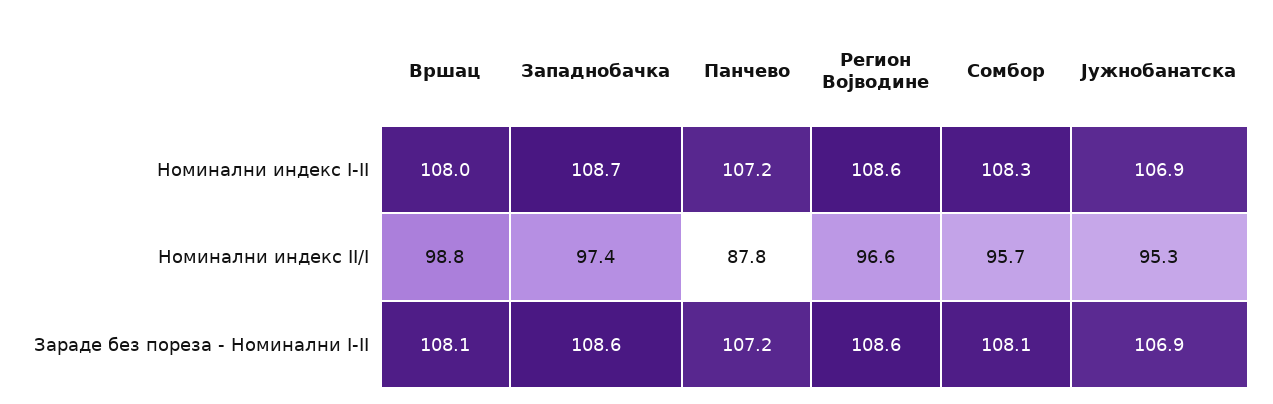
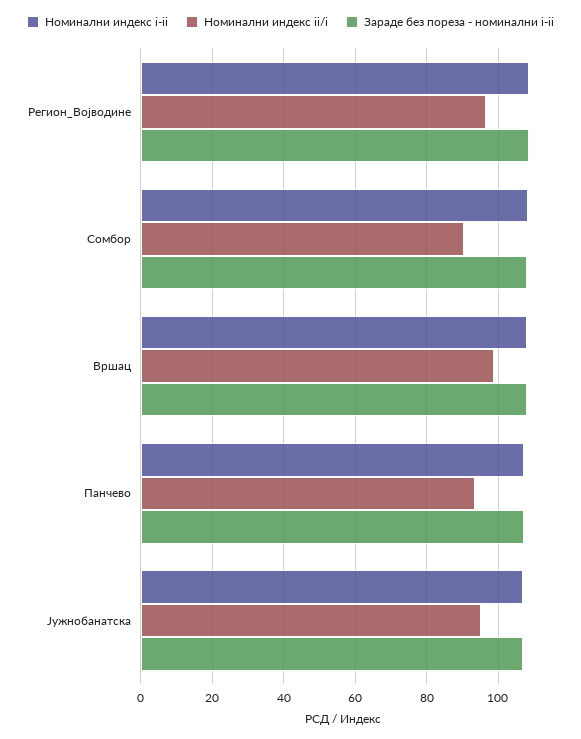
Номинални индекс I-II, Западнобачка: 108.7 -> none
Номинални индекс II/I, Западнобачка: 97.4 -> none
Номинални индекс II/I, Панчево: 87.8 -> 94
Номинални индекс II/I, Сомбор: 95.7 -> 90
Зараде без пореза - Номинални I-II, Западнобачка: 108.6 -> none

